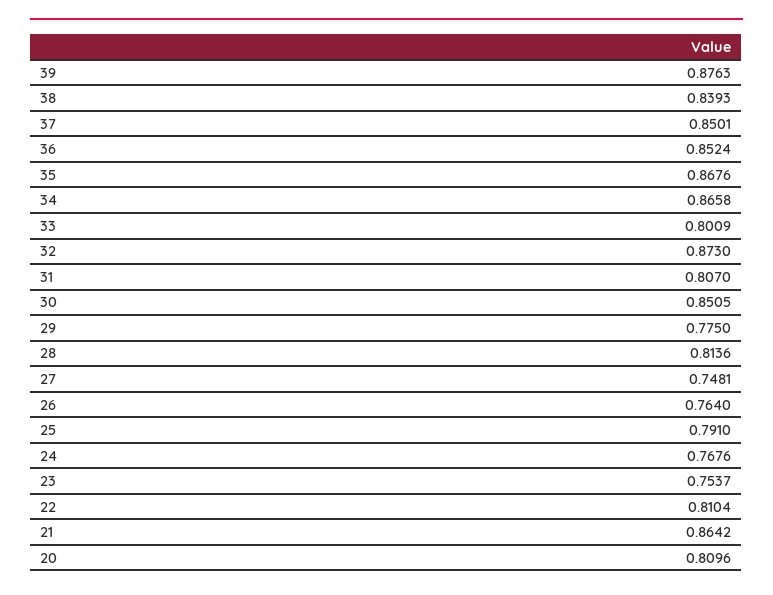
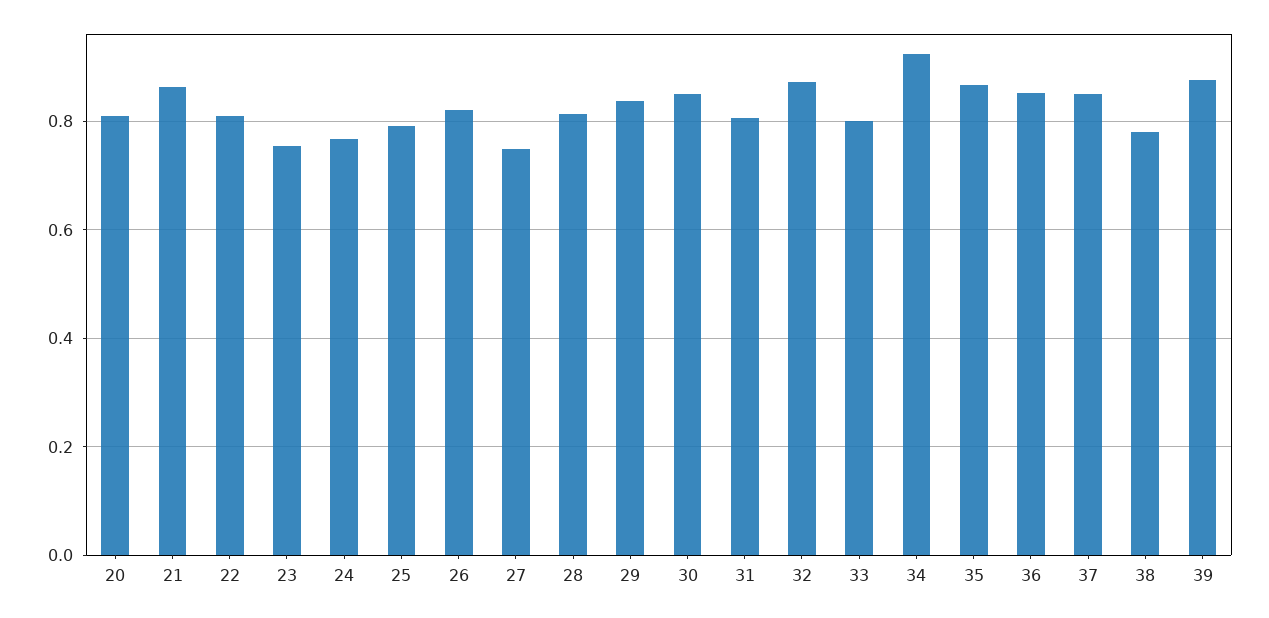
38: 0.8393 -> 0.78
34: 0.8658 -> 0.92
29: 0.775 -> 0.84
26: 0.764 -> 0.82

